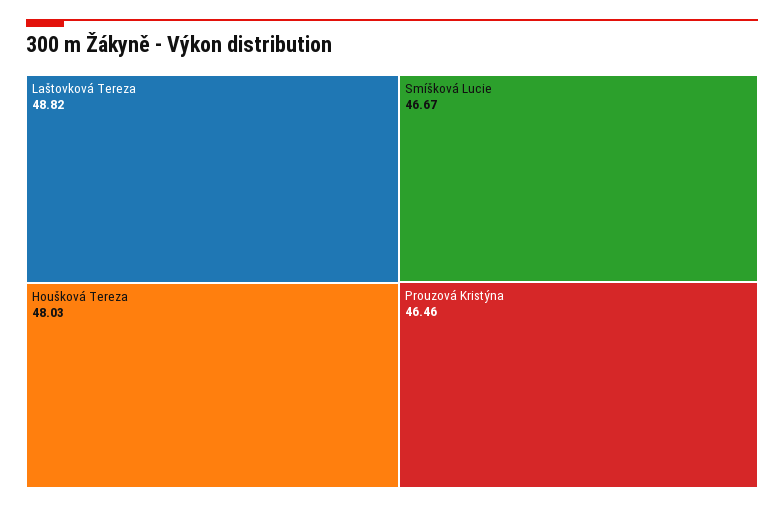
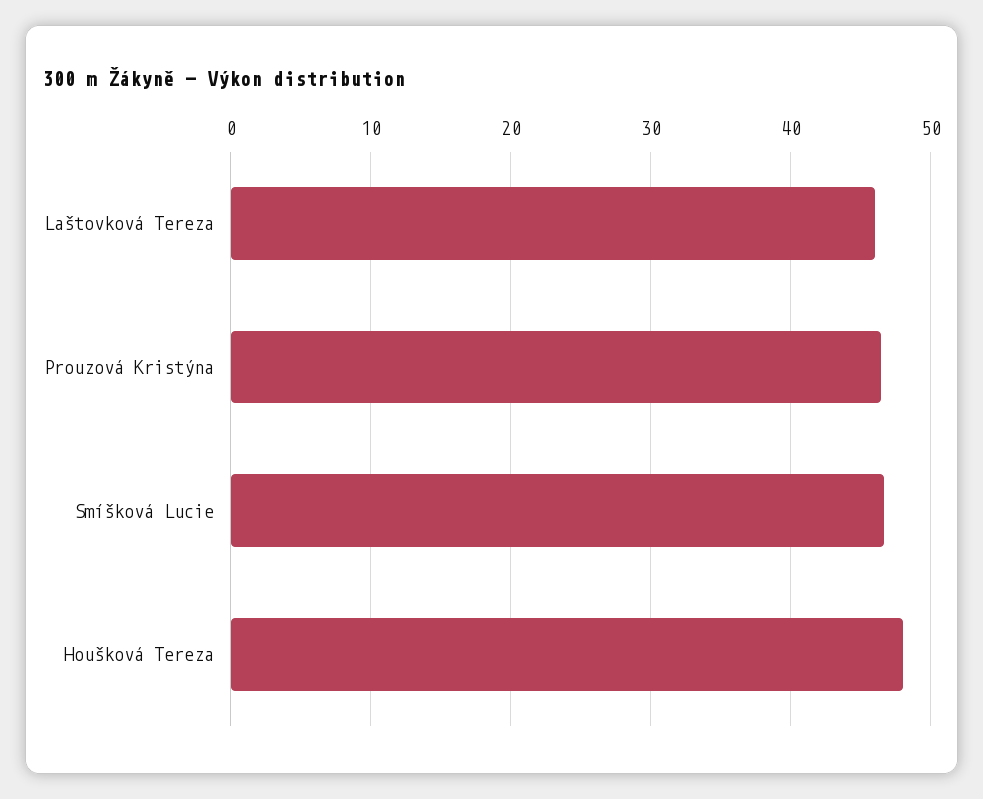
Laštovková Tereza: 48.82 -> 46

